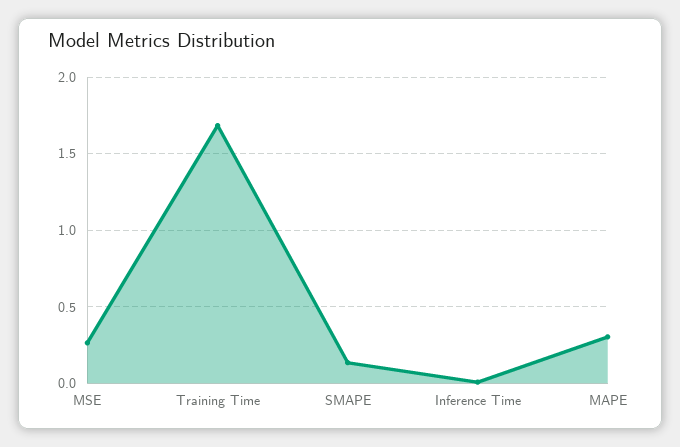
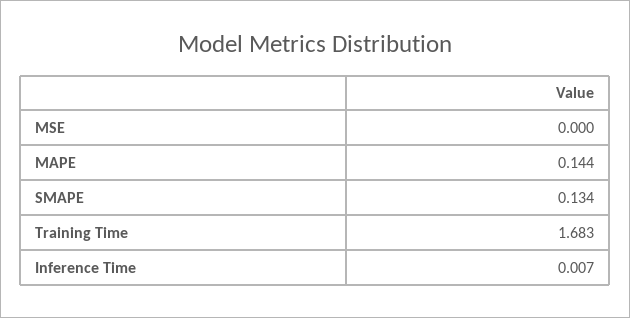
MSE: 0.25 -> 0
MAPE: 0.3 -> 0.144

